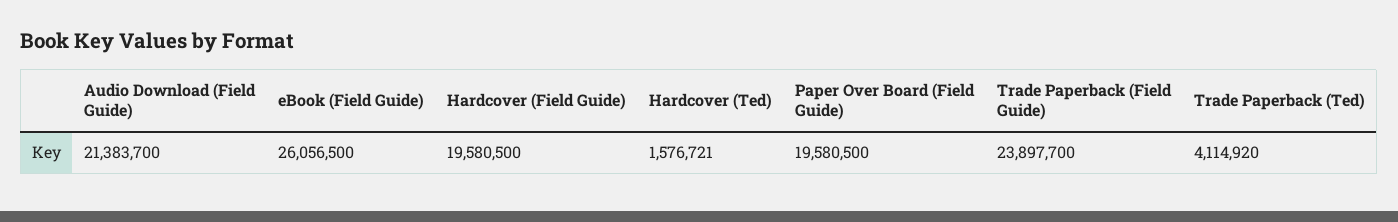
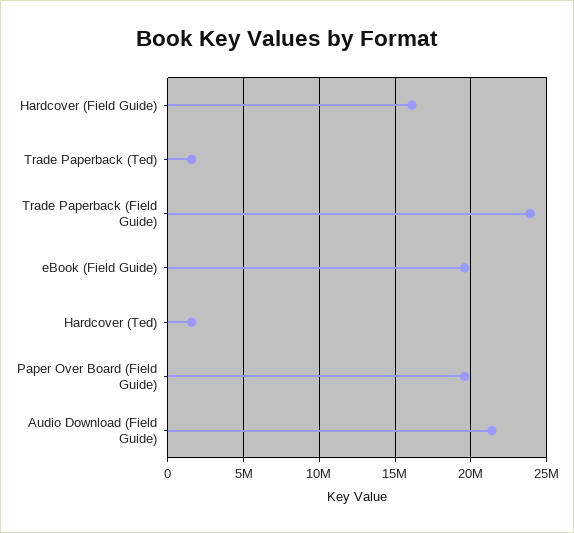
eBook (Field Guide): 26056500 -> 19500000
Hardcover (Field Guide): 19580500 -> 16000000
Trade Paperback (Ted): 4114920 -> 1500000

